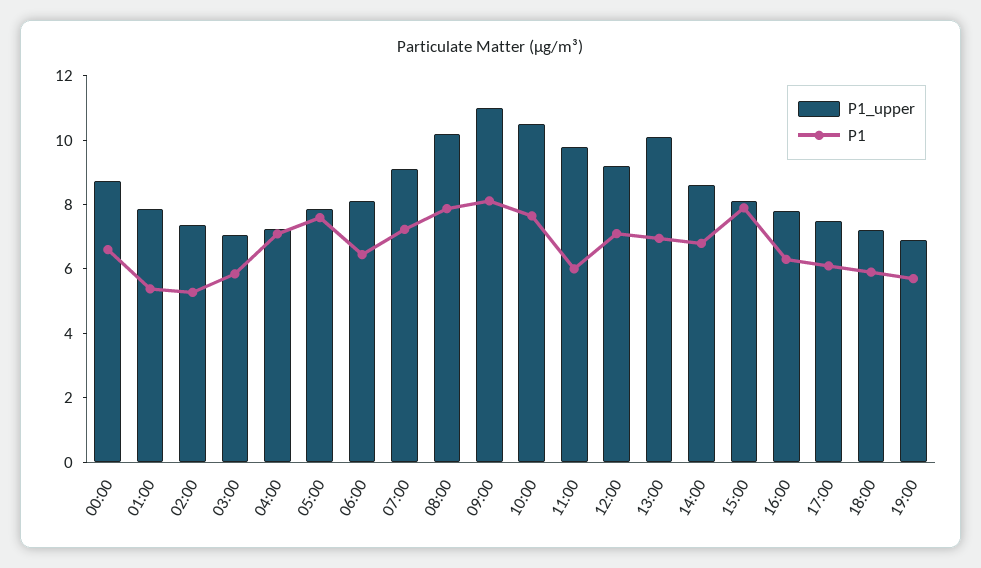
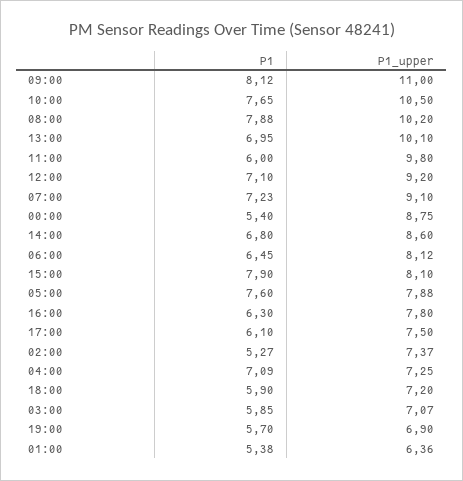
P1, 00:00: 6.5 -> 5.4
P1_upper, 01:00: 8 -> 6.36

